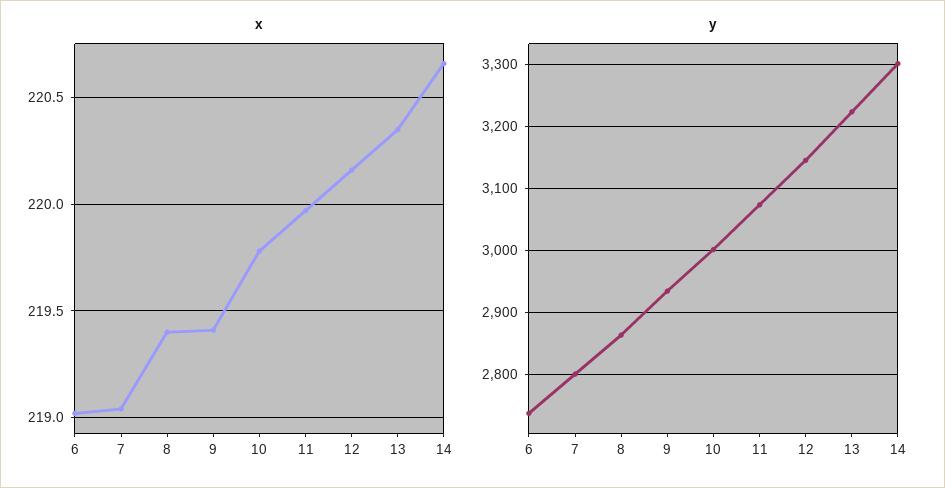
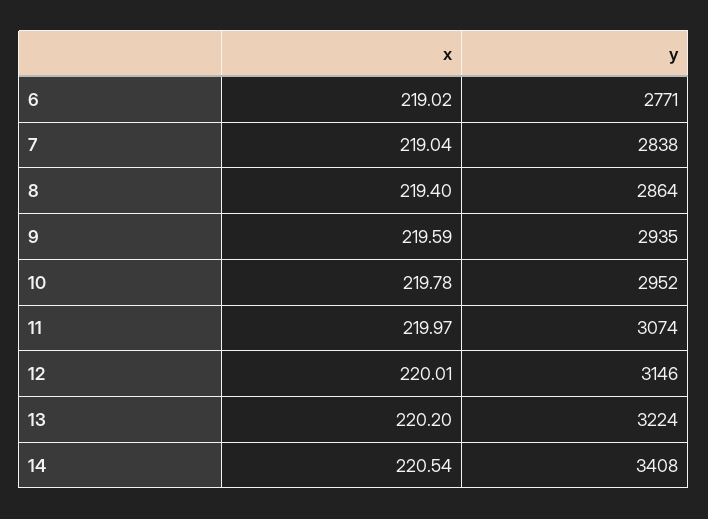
x, 9: 219.4 -> 219.59
x, 12: 220.15 -> 220.01
x, 13: 220.35 -> 220.2
x, 14: 220.65 -> 220.54
y, 6: 2740 -> 2771
y, 7: 2800 -> 2838
y, 10: 3000 -> 2952
y, 14: 3300 -> 3408

